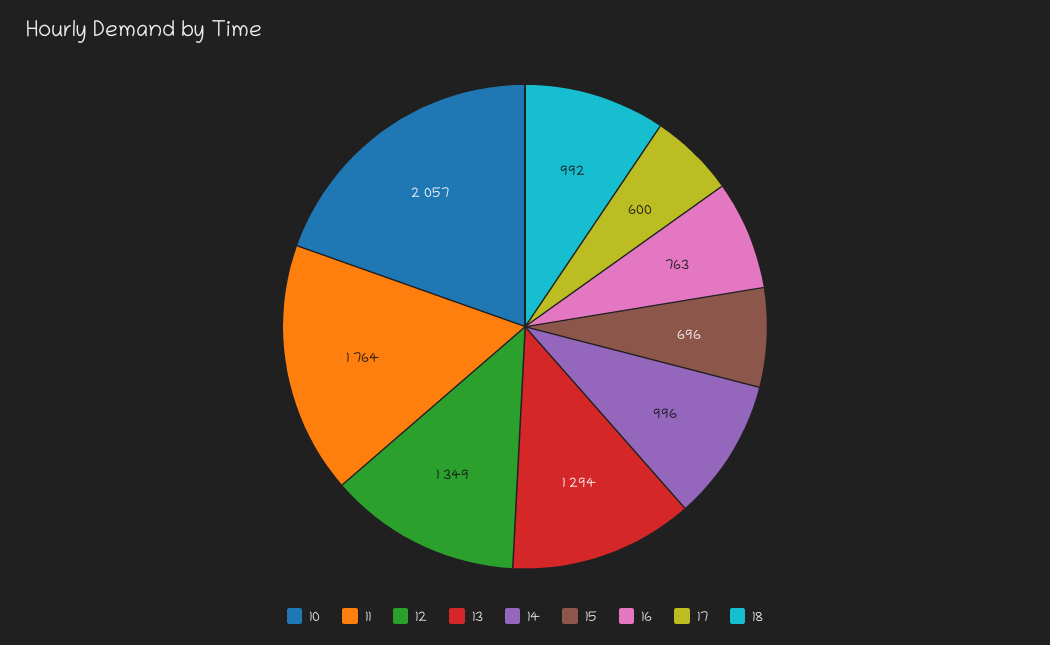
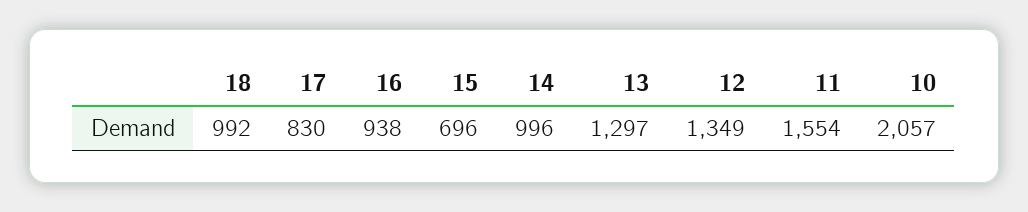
11: 1764 -> 1554
13: 1294 -> 1297
16: 763 -> 938
17: 600 -> 830

